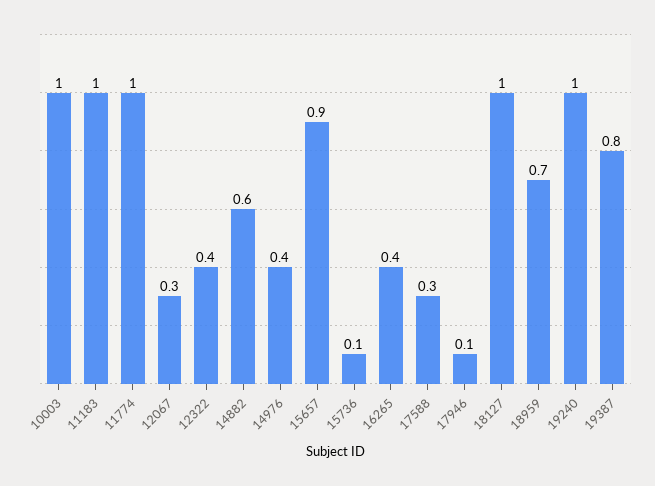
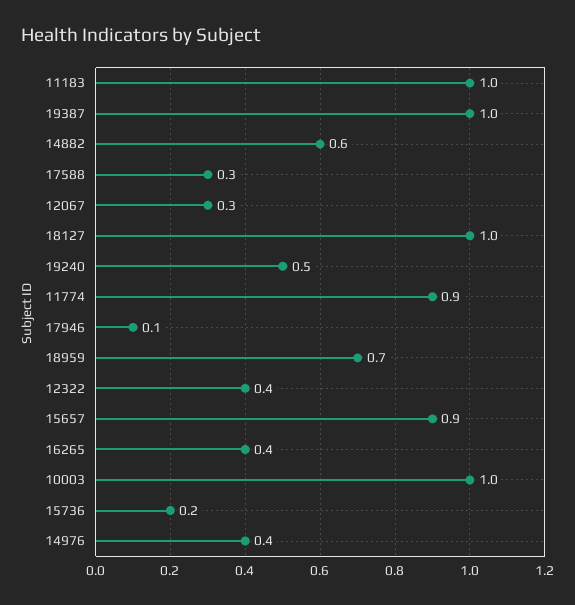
11774: 1 -> 0.9
15736: 0.1 -> 0.2
19240: 1 -> 0.5
19387: 0.8 -> 1

